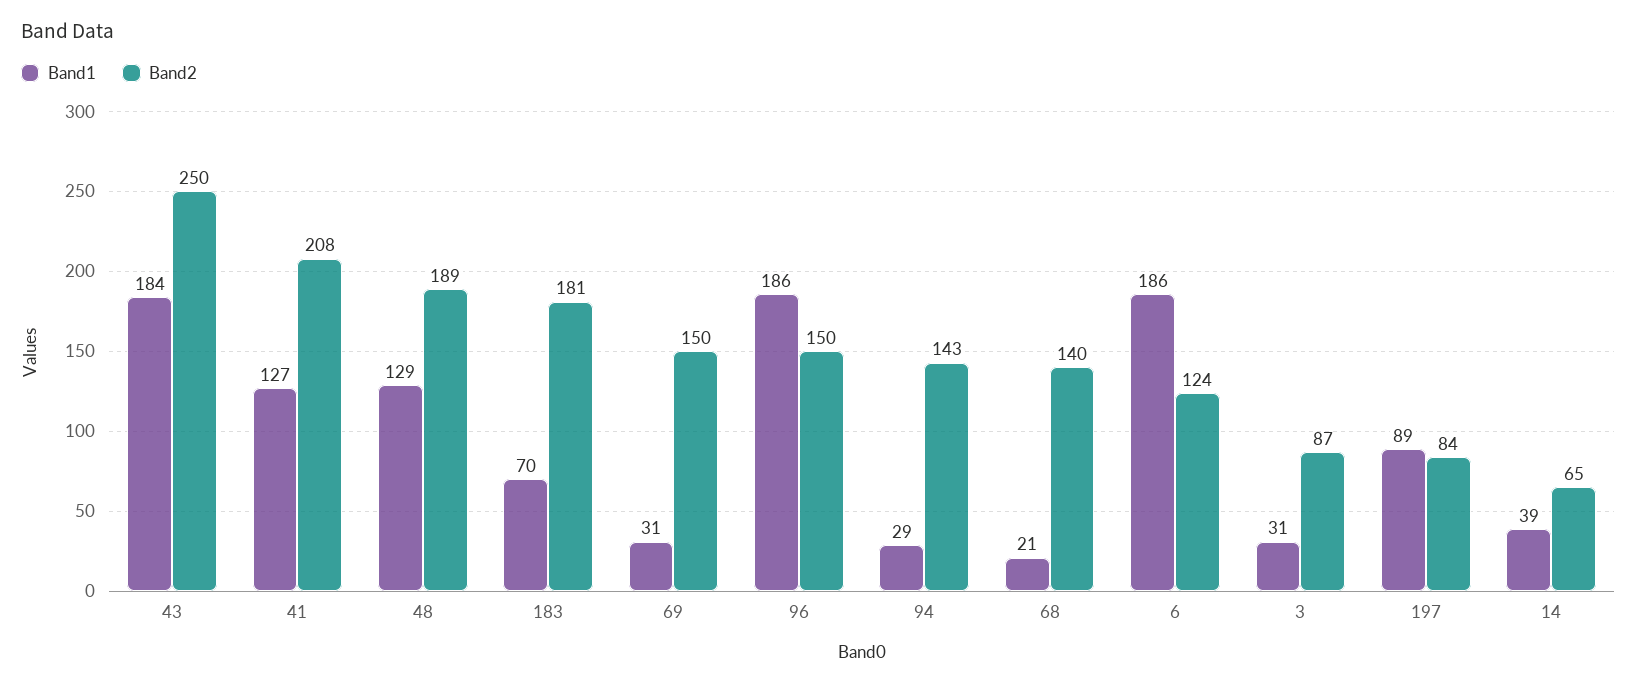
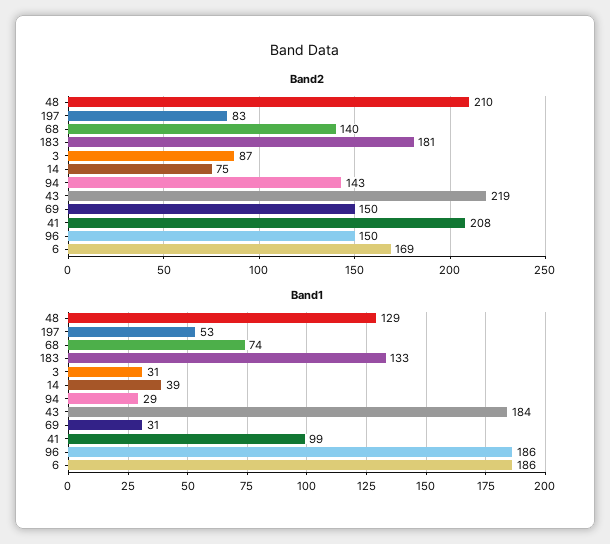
Band2, 43: 250 -> 219
Band1, 41: 127 -> 99
Band2, 48: 189 -> 210
Band1, 183: 70 -> 133
Band1, 68: 21 -> 74
Band2, 6: 124 -> 169
Band1, 197: 89 -> 53
Band2, 197: 84 -> 83
Band2, 14: 65 -> 75

